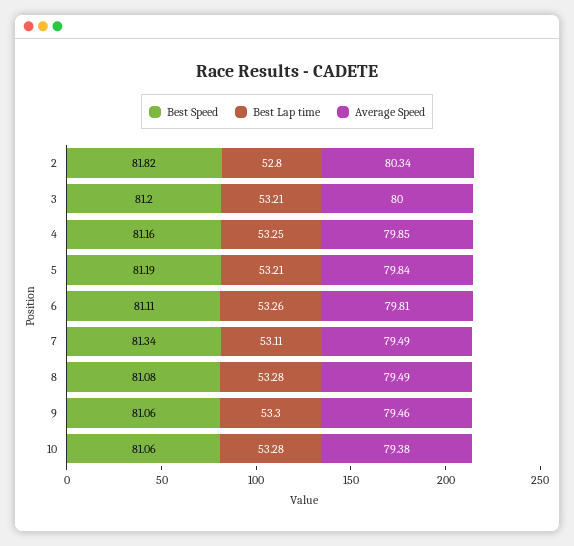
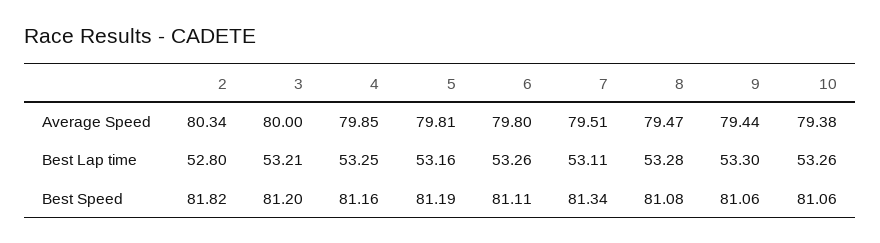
Best Lap time, 5: 53.21 -> 53.16
Average Speed, 5: 79.84 -> 79.81
Average Speed, 6: 79.81 -> 79.8
Average Speed, 7: 79.49 -> 79.51
Average Speed, 8: 79.49 -> 79.47
Average Speed, 9: 79.46 -> 79.44
Best Lap time, 10: 53.28 -> 53.26

